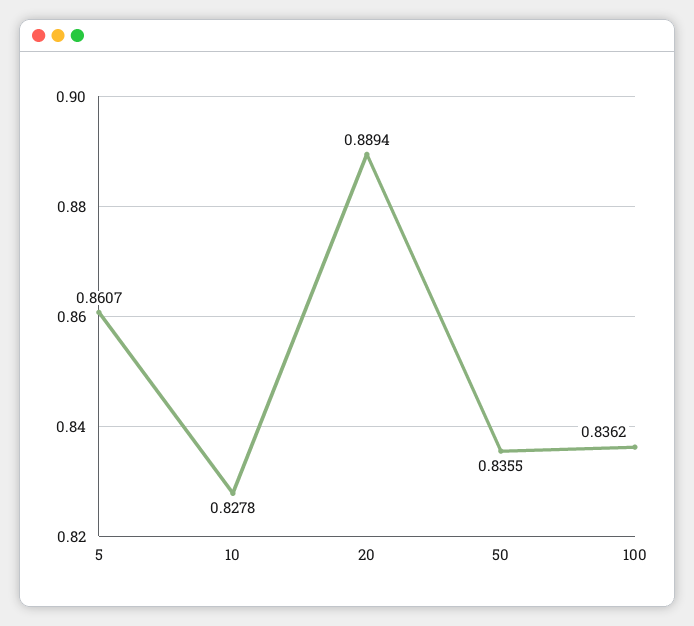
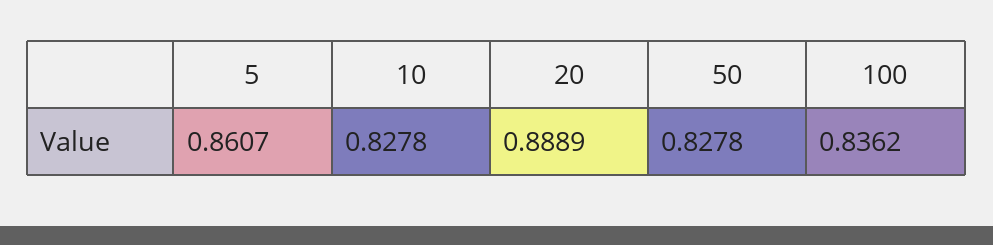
20: 0.8894 -> 0.8889
50: 0.8355 -> 0.8278

